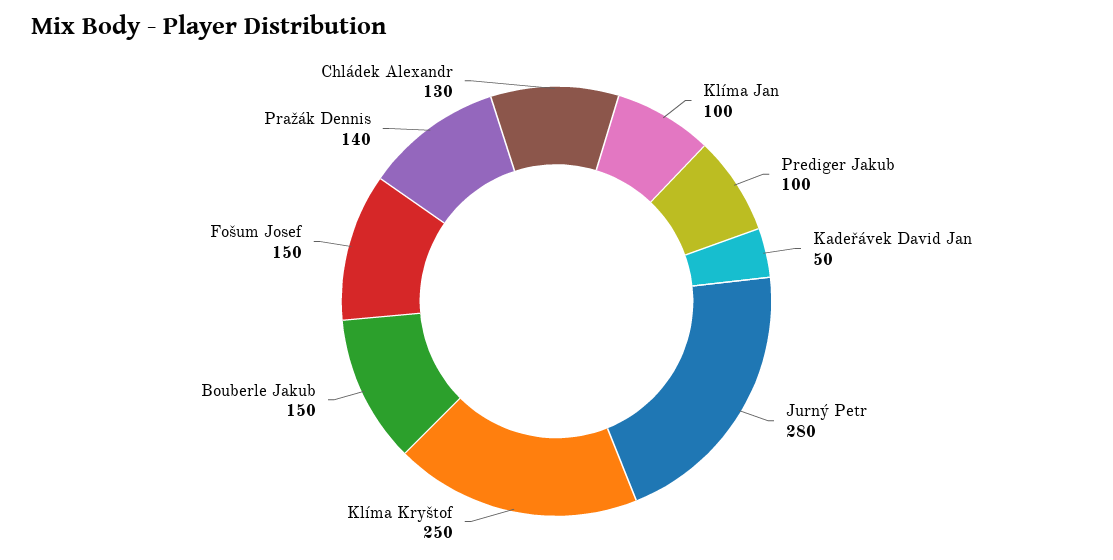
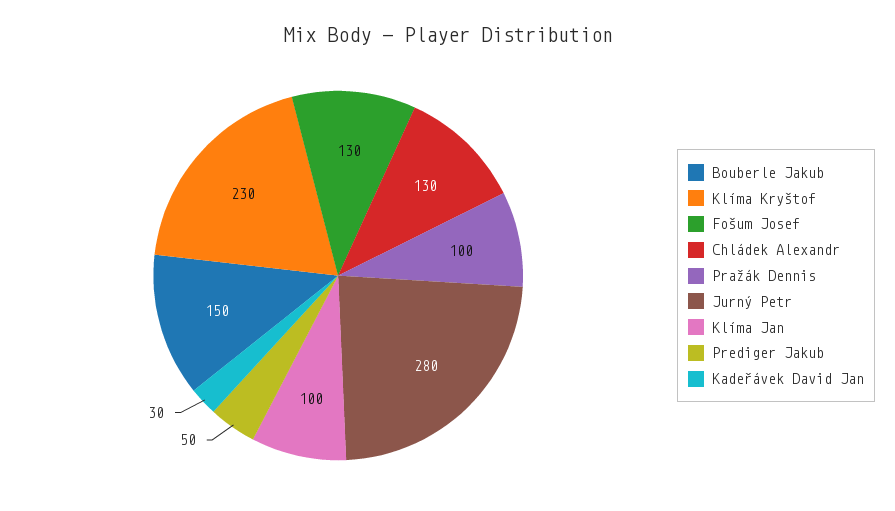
Prediger Jakub: 100 -> 50
Kadeřávek David Jan: 50 -> 30
Klíma Kryštof: 250 -> 230
Fošum Josef: 150 -> 130
Pražák Dennis: 140 -> 100

